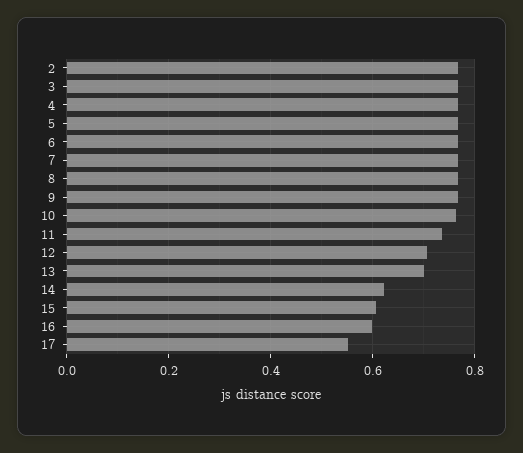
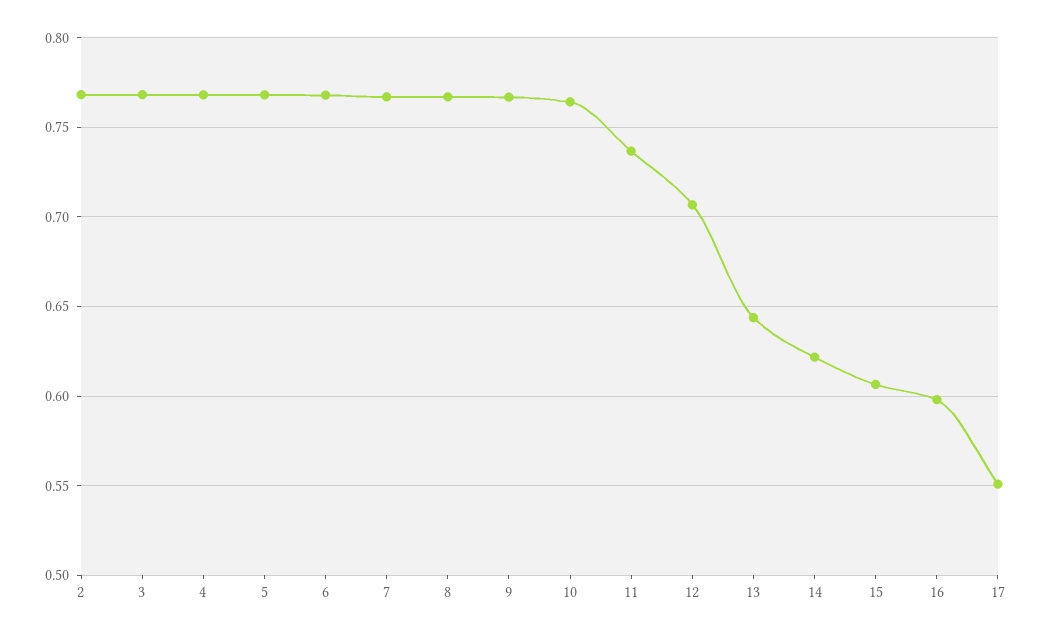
13: 0.7 -> 0.645

